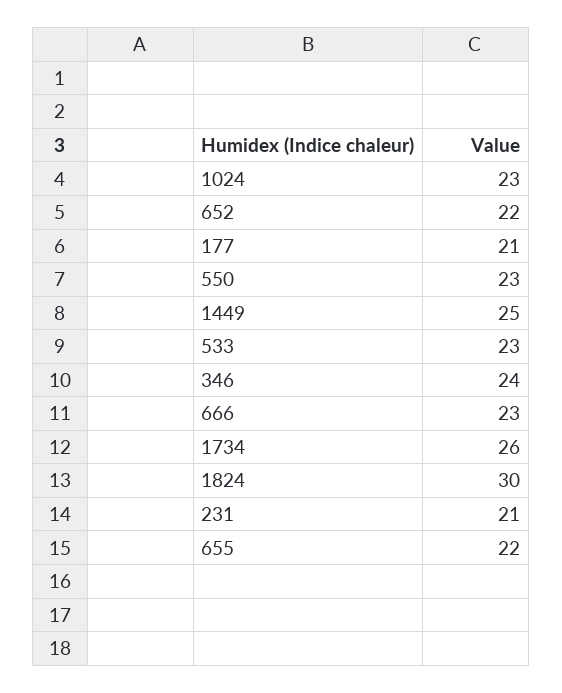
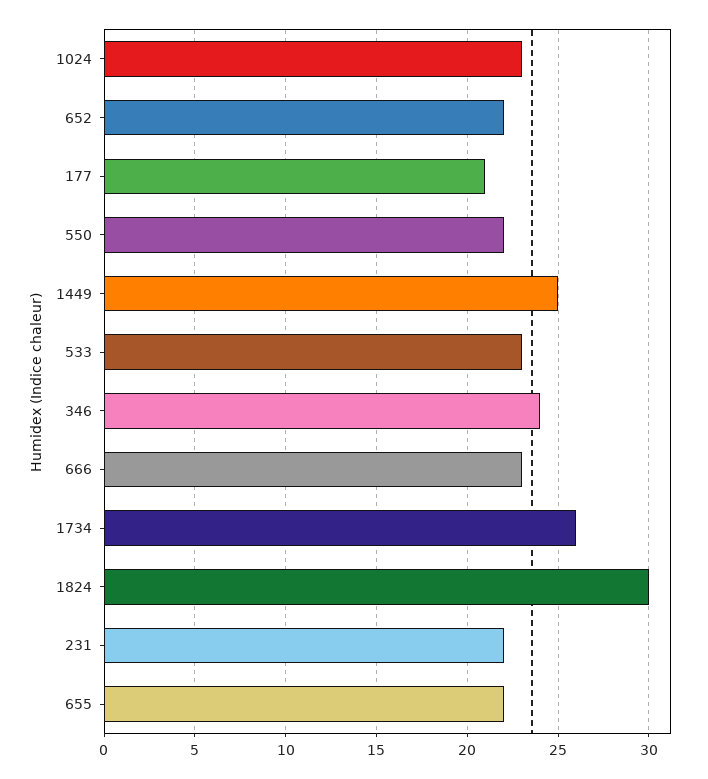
550: 23 -> 22
231: 21 -> 22

